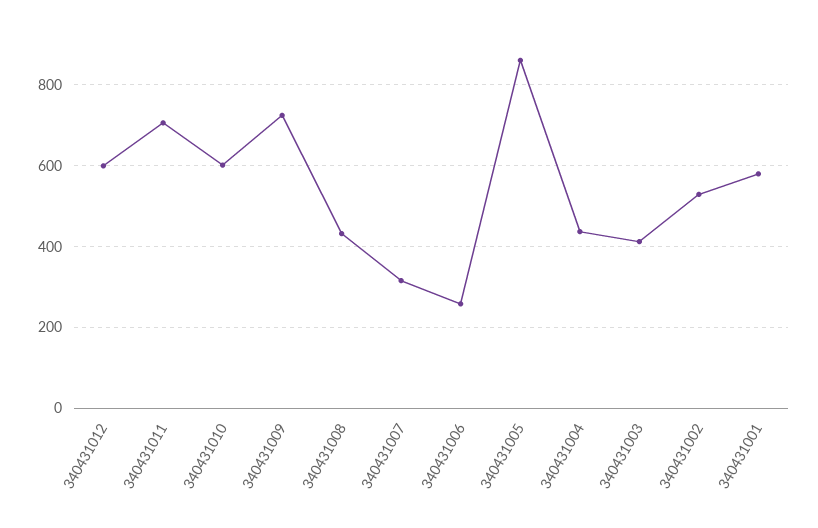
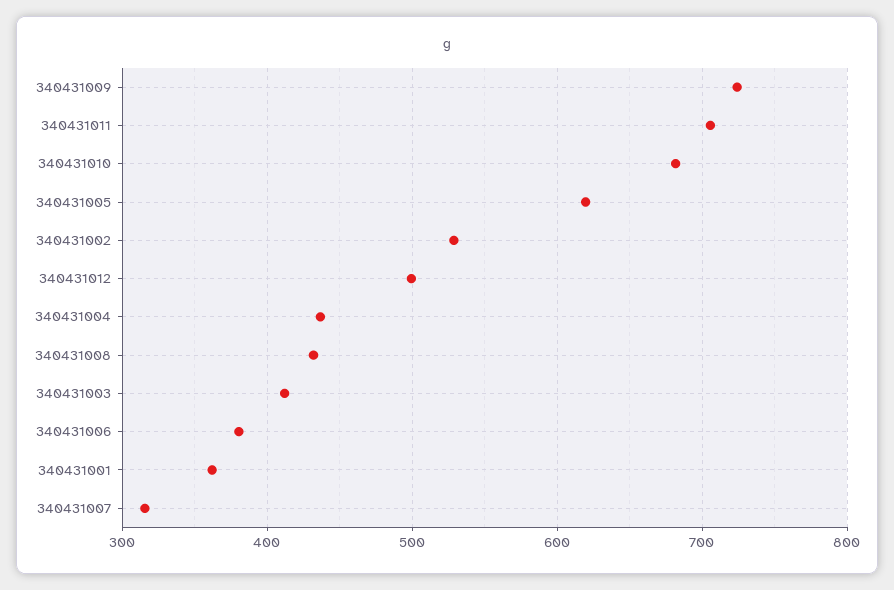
340431012: 600 -> 500
340431010: 600 -> 680
340431006: 260 -> 380
340431005: 860 -> 620
340431001: 580 -> 360

